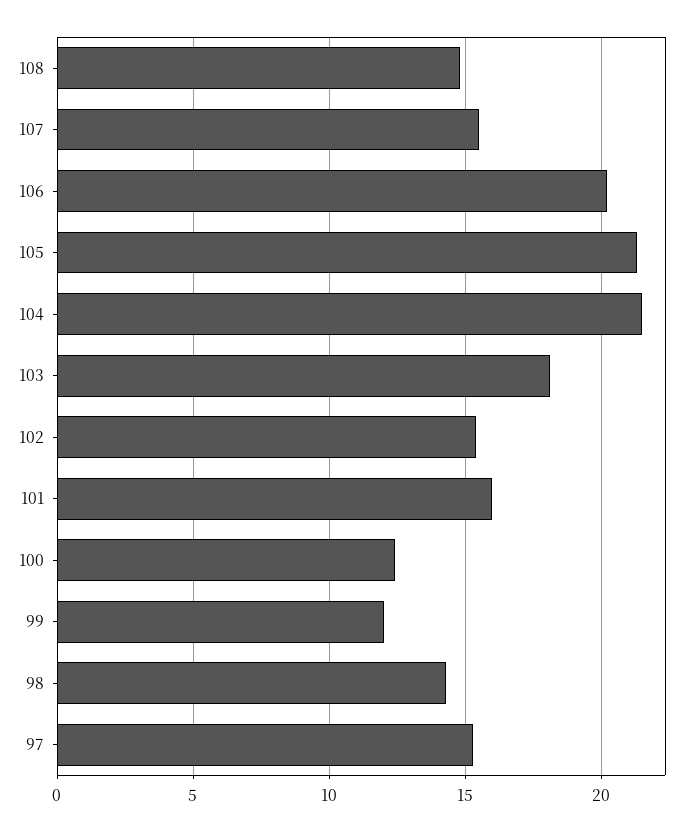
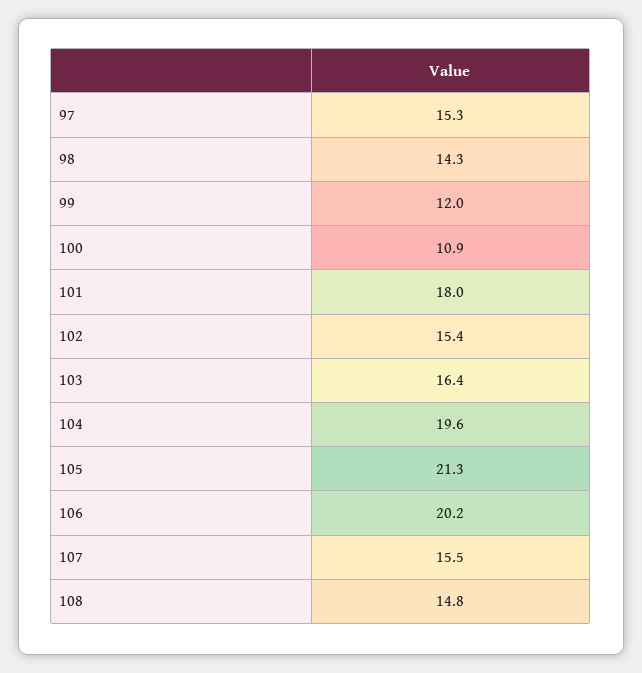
104: 21.5 -> 19.6
103: 18 -> 16.4
101: 16 -> 18
100: 12.5 -> 10.9

